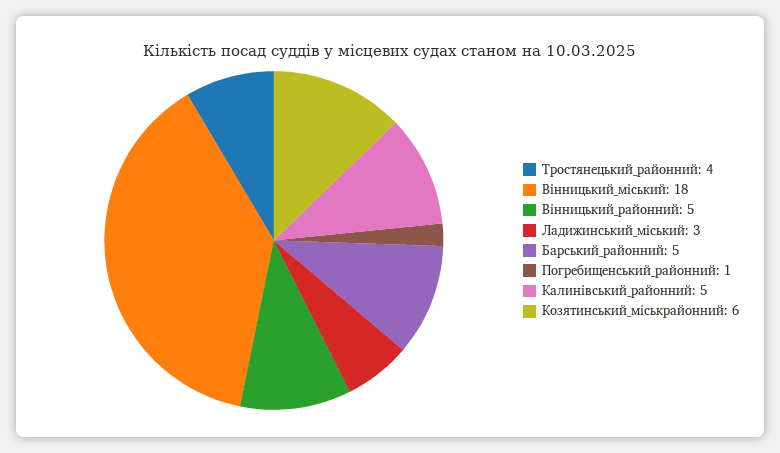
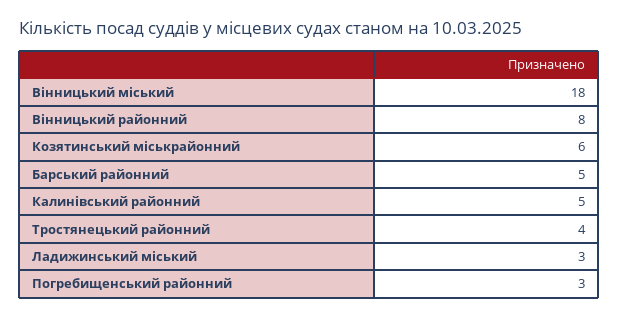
Вінницький_районний: 5 -> 8
Погребищенський_районний: 1 -> 3

